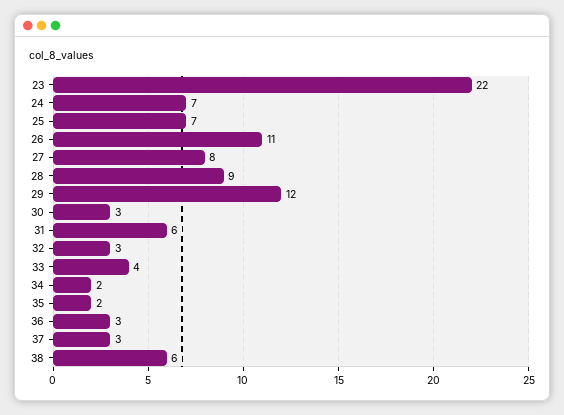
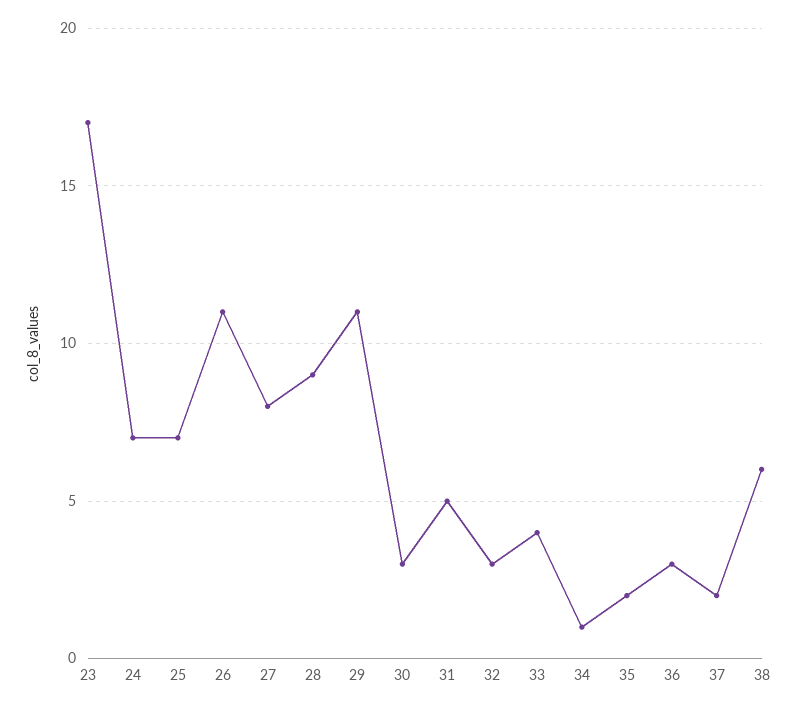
23: 22 -> 17
29: 12 -> 11
31: 6 -> 5
34: 2 -> 1
37: 3 -> 2

